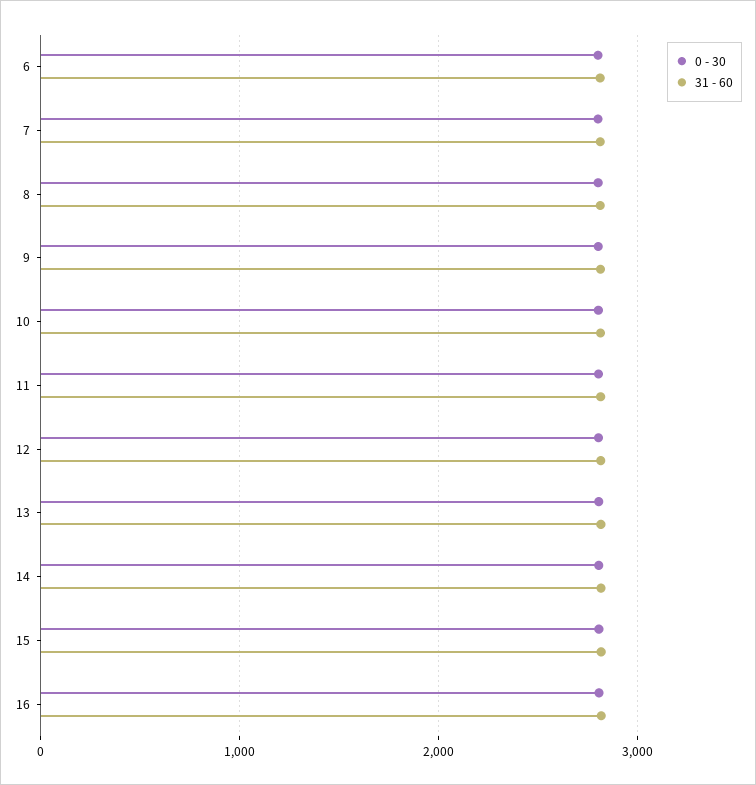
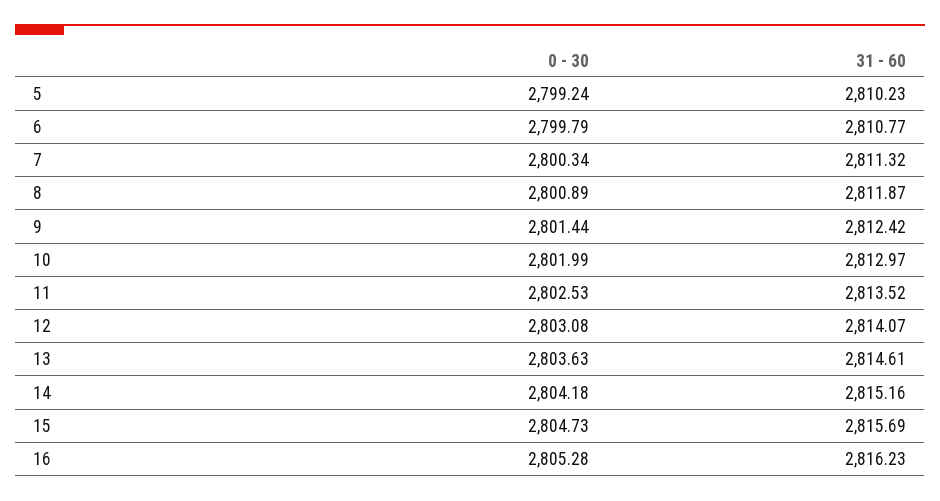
0 - 30, 5: none -> 2799.24
31 - 60, 5: none -> 2810.23

